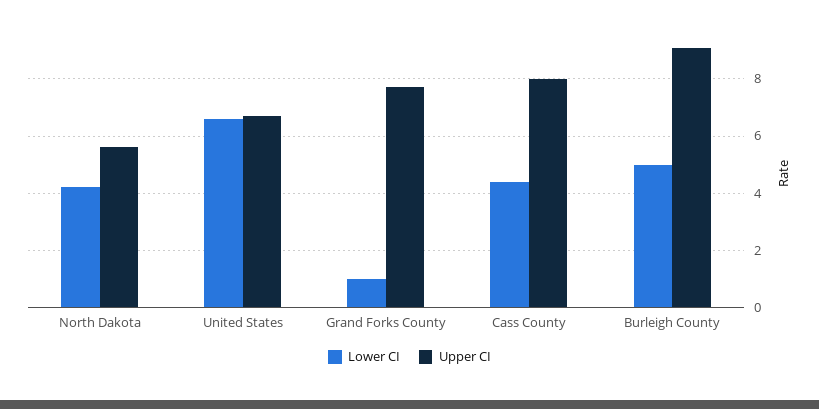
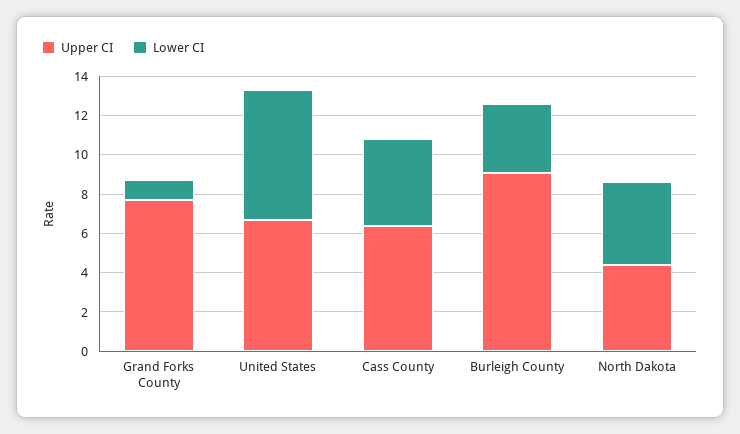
Upper CI, North Dakota: 5.5 -> 4.5
Upper CI, Cass County: 8 -> 6.5
Lower CI, Burleigh County: 5 -> 3.5

